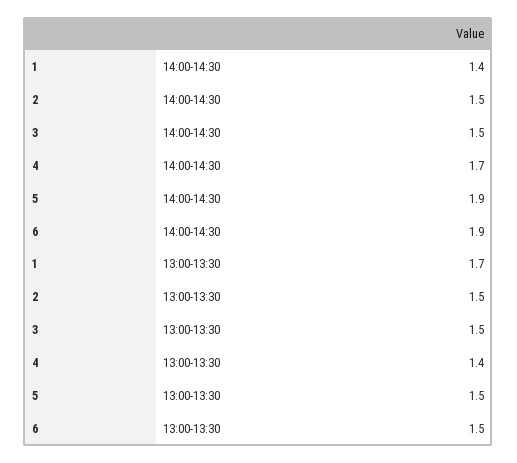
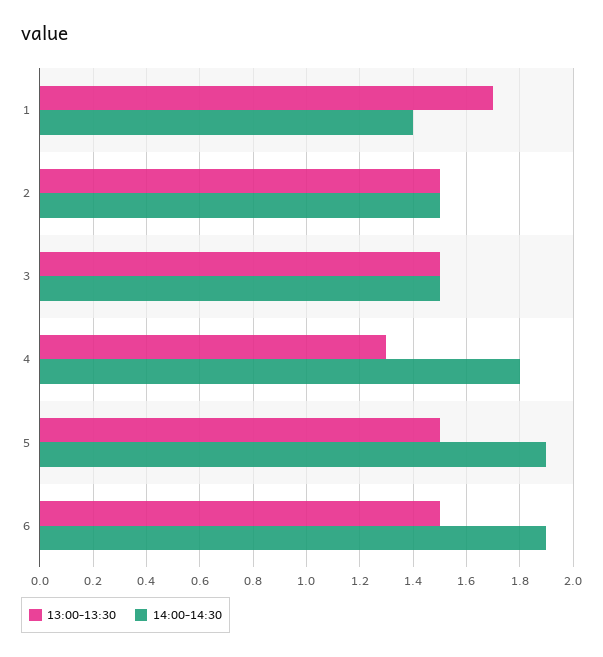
14:00-14:30, 4: 1.7 -> 1.8
13:00-13:30, 4: 1.4 -> 1.3

